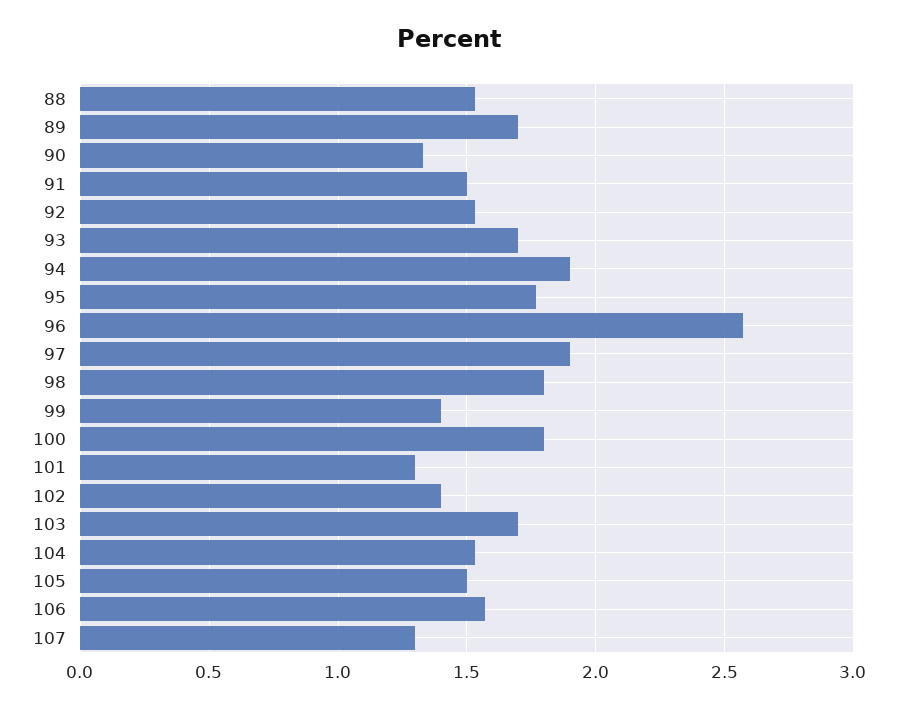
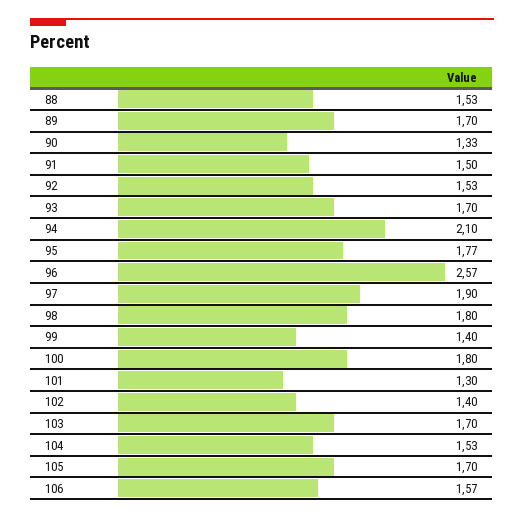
94: 1.9 -> 2.1
105: 1.5 -> 1.7
107: 1.3 -> none

